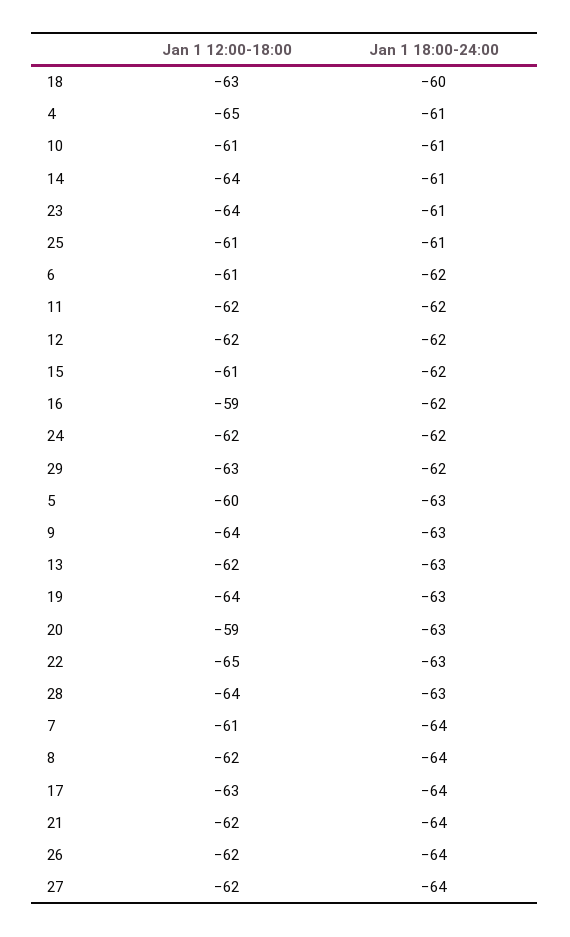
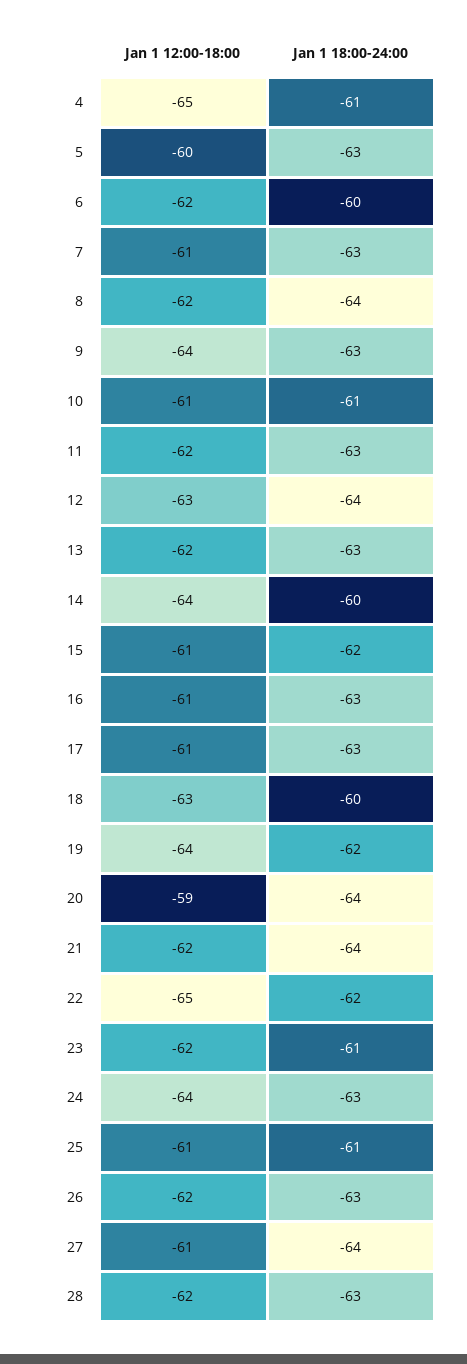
Jan 1 18:00-24:00, 14: -61 -> -60
Jan 1 12:00-18:00, 23: -64 -> -62
Jan 1 12:00-18:00, 6: -61 -> -62
Jan 1 18:00-24:00, 6: -62 -> -60
Jan 1 18:00-24:00, 11: -62 -> -63
Jan 1 12:00-18:00, 12: -62 -> -63
Jan 1 18:00-24:00, 12: -62 -> -64
Jan 1 12:00-18:00, 16: -59 -> -61
Jan 1 18:00-24:00, 16: -62 -> -63
Jan 1 12:00-18:00, 24: -62 -> -64
Jan 1 18:00-24:00, 24: -62 -> -63
Jan 1 12:00-18:00, 29: -63 -> none
Jan 1 18:00-24:00, 29: -62 -> none
Jan 1 18:00-24:00, 19: -63 -> -62
Jan 1 18:00-24:00, 20: -63 -> -64
Jan 1 18:00-24:00, 22: -63 -> -62
Jan 1 12:00-18:00, 28: -64 -> -62
Jan 1 18:00-24:00, 7: -64 -> -63
Jan 1 12:00-18:00, 17: -63 -> -61
Jan 1 18:00-24:00, 17: -64 -> -63
Jan 1 18:00-24:00, 26: -64 -> -63
Jan 1 12:00-18:00, 27: -62 -> -61

